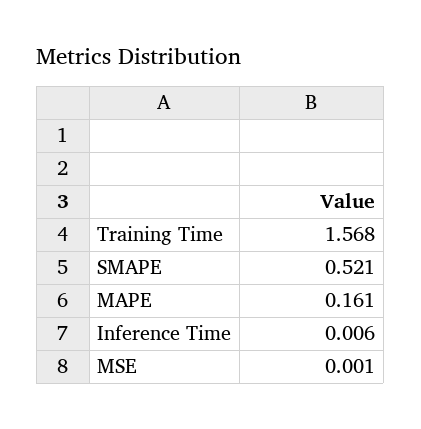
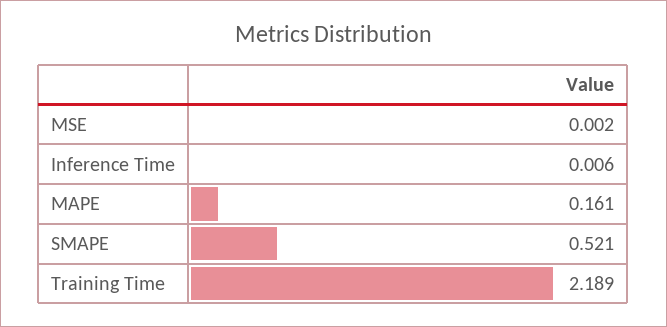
Training Time: 1.568 -> 2.189
MSE: 0.001 -> 0.002

